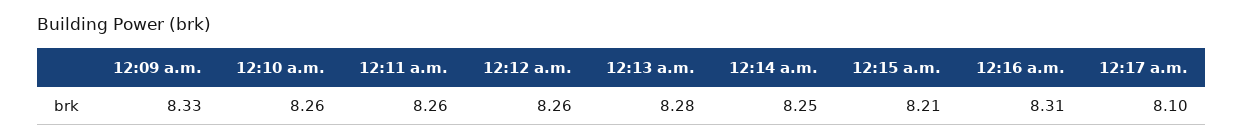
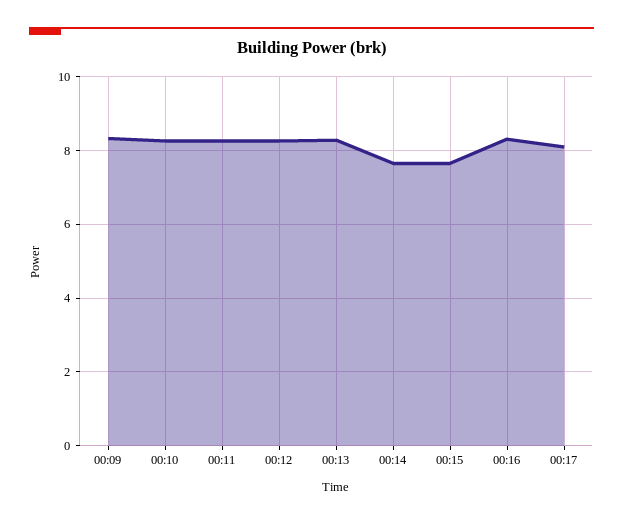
12:14 a.m.: 8.25 -> 7.6
12:15 a.m.: 8.21 -> 7.6

